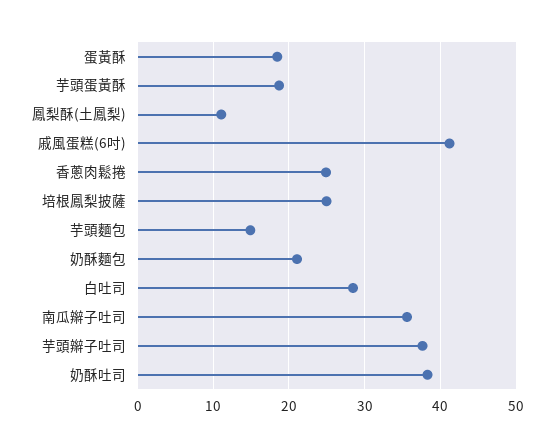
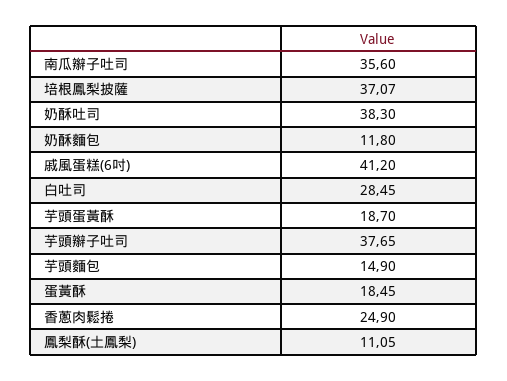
培根鳳梨披薩: 25 -> 37.07
奶酥麵包: 21 -> 11.8

